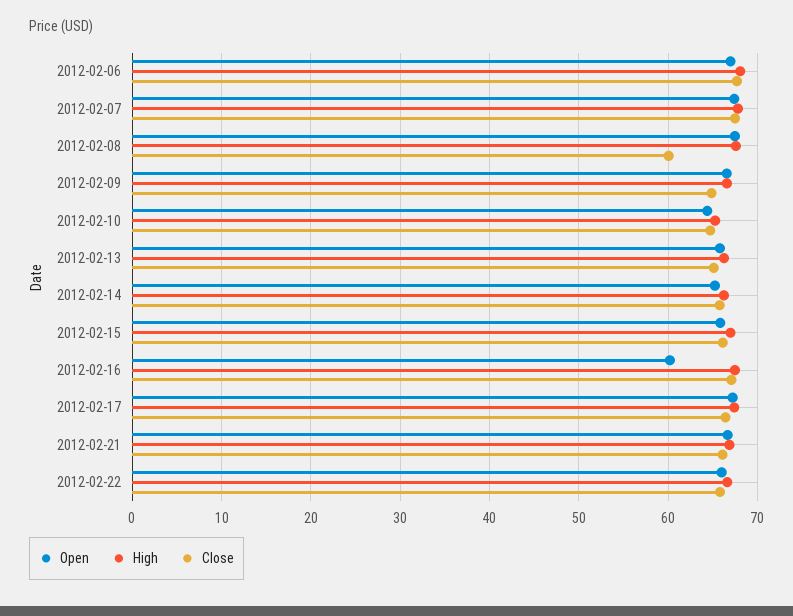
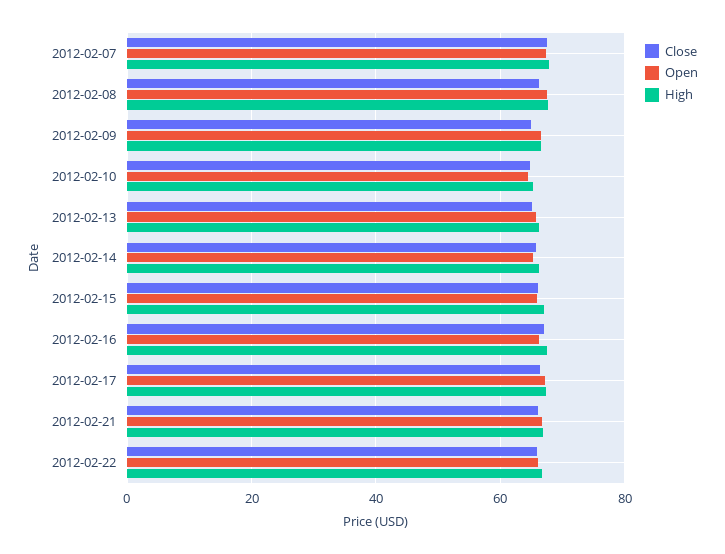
Open, 2012-02-06: 67 -> none
High, 2012-02-06: 68 -> none
Close, 2012-02-06: 68 -> none
Close, 2012-02-08: 60 -> 66
Open, 2012-02-16: 60 -> 66

